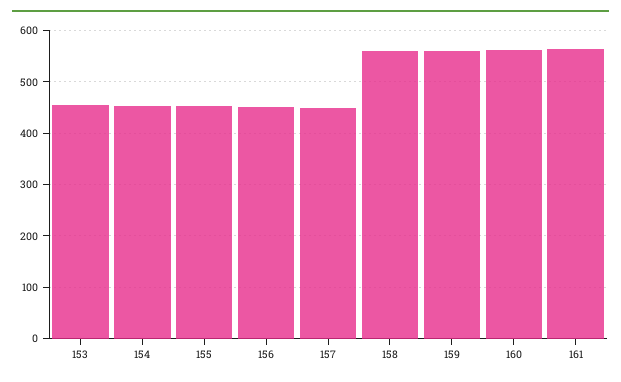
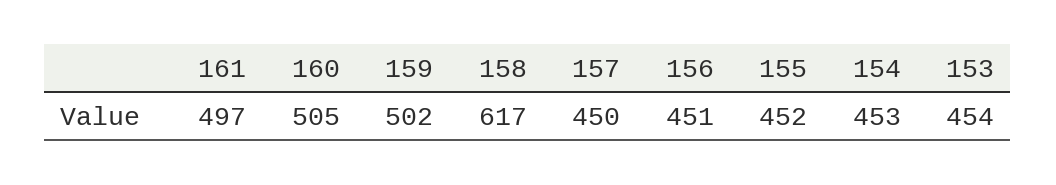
158: 560 -> 617
159: 560 -> 502
160: 560 -> 505
161: 560 -> 497

